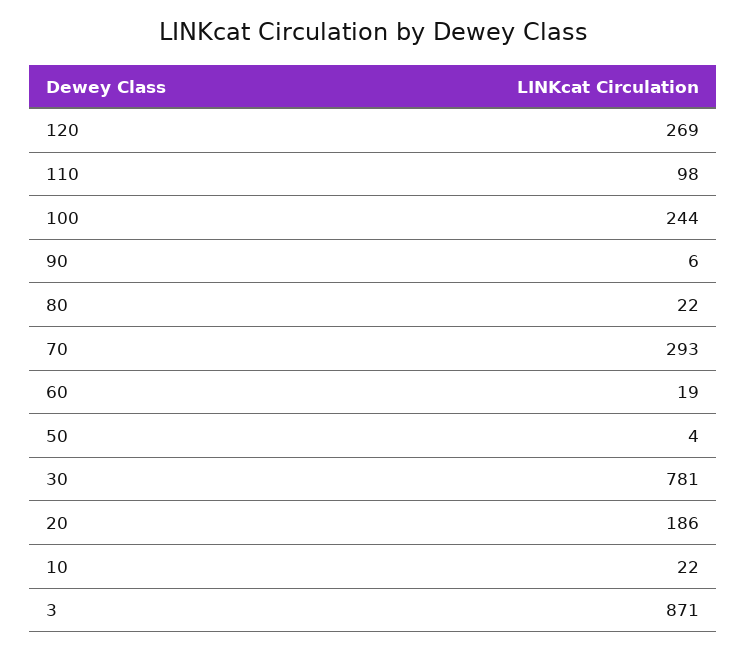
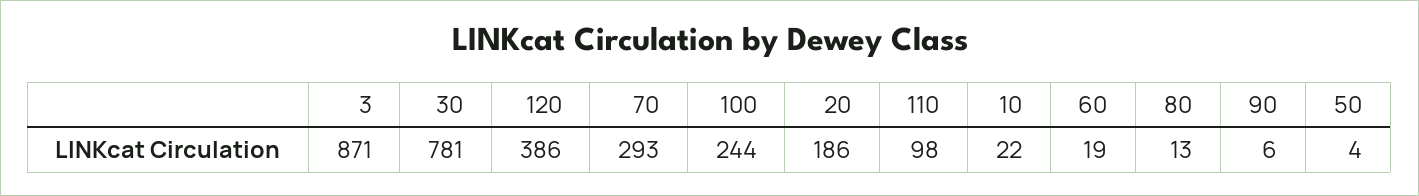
120: 269 -> 386
80: 22 -> 13

